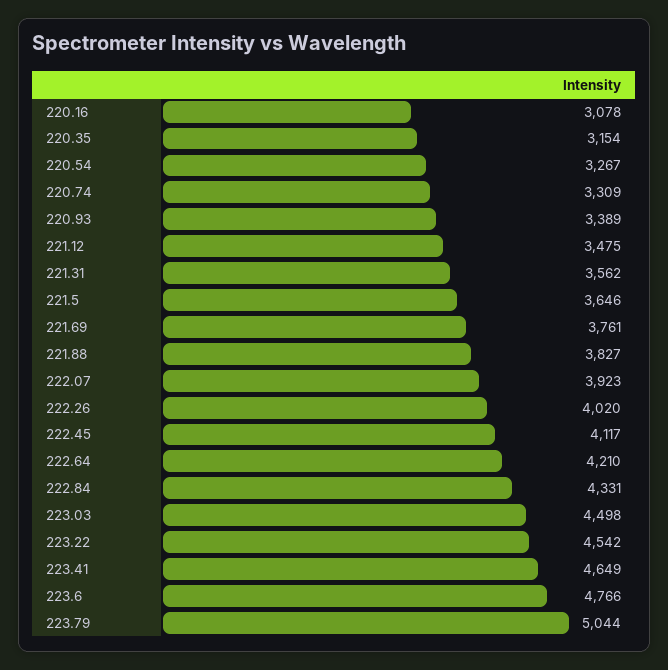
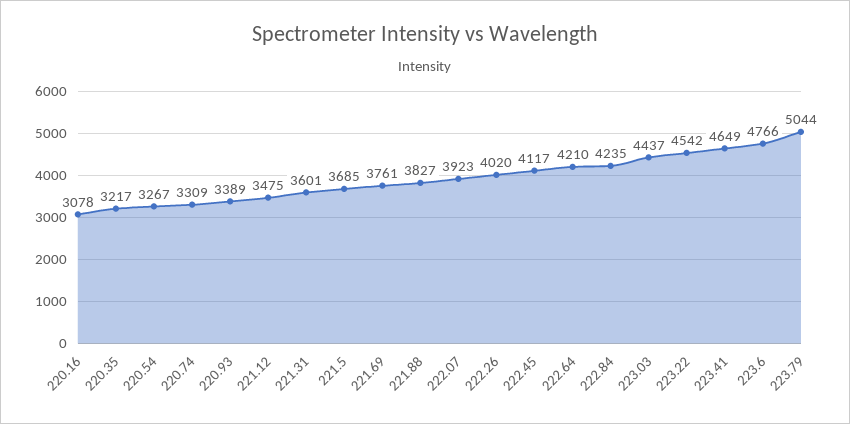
220.35: 3154 -> 3217
221.31: 3562 -> 3601
221.5: 3646 -> 3685
222.84: 4331 -> 4235
223.03: 4498 -> 4437

